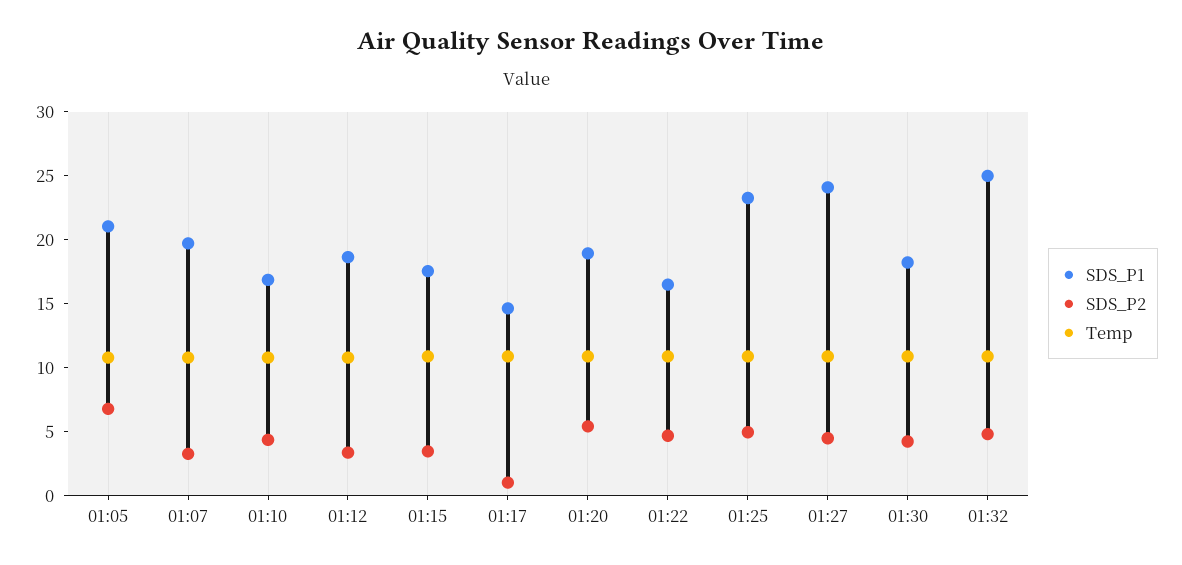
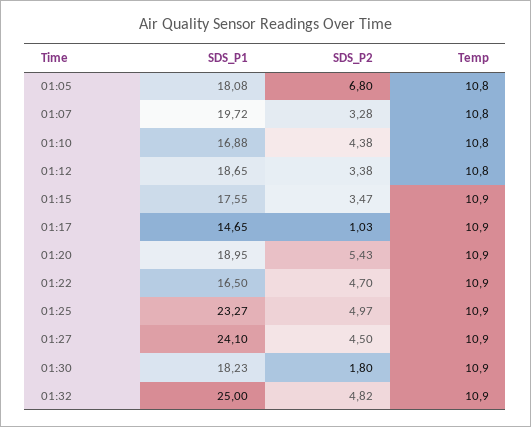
SDS_P1, 01:05: 21 -> 18.08
SDS_P2, 01:30: 4 -> 1.8

